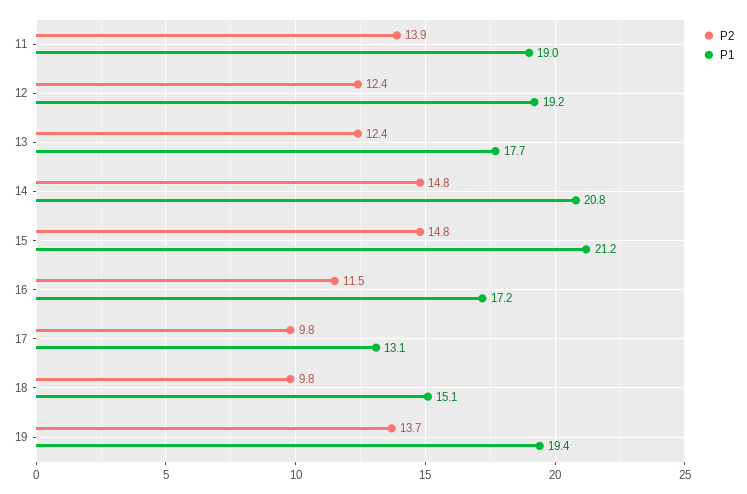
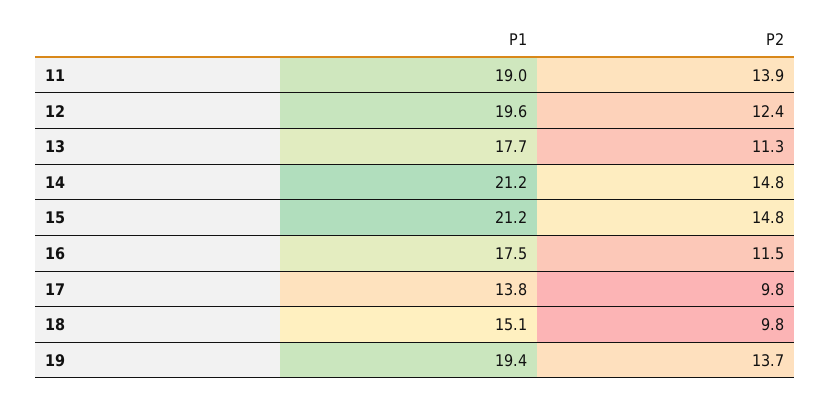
P1, 12: 19.2 -> 19.6
P2, 13: 12.4 -> 11.3
P1, 14: 20.8 -> 21.2
P1, 16: 17.2 -> 17.5
P1, 17: 13.1 -> 13.8

